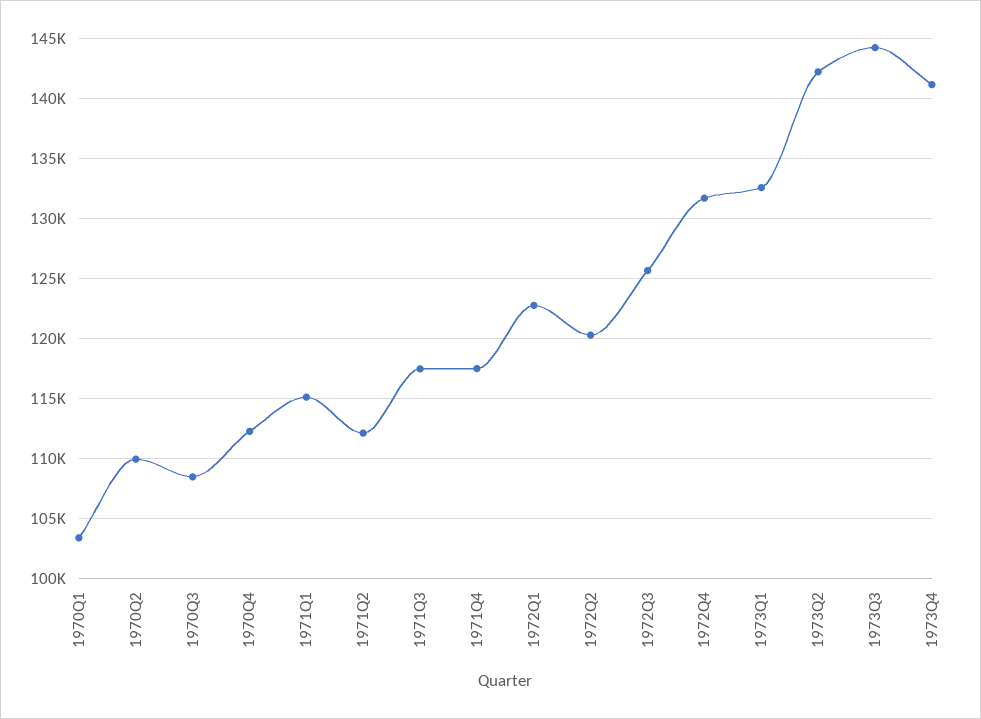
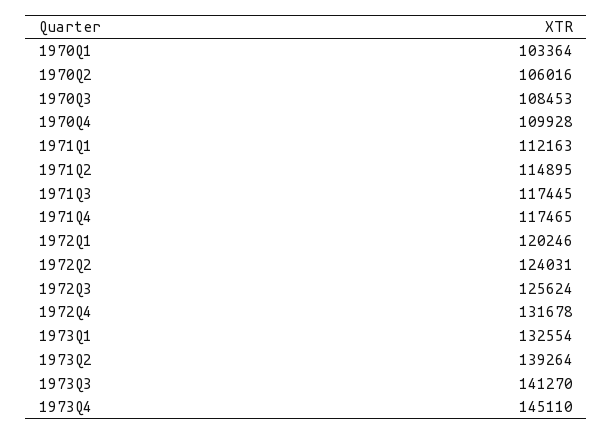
1970Q2: 110000 -> 106016
1970Q4: 112000 -> 109928
1971Q1: 115000 -> 112163
1971Q2: 112000 -> 114895
1972Q1: 123000 -> 120246
1972Q2: 120000 -> 124031
1973Q2: 142000 -> 139264
1973Q3: 144000 -> 141270
1973Q4: 141000 -> 145110

